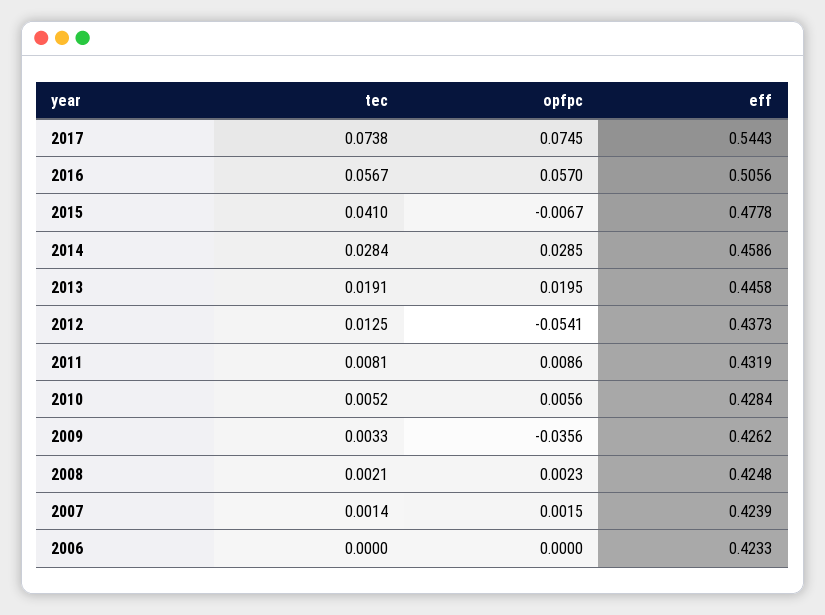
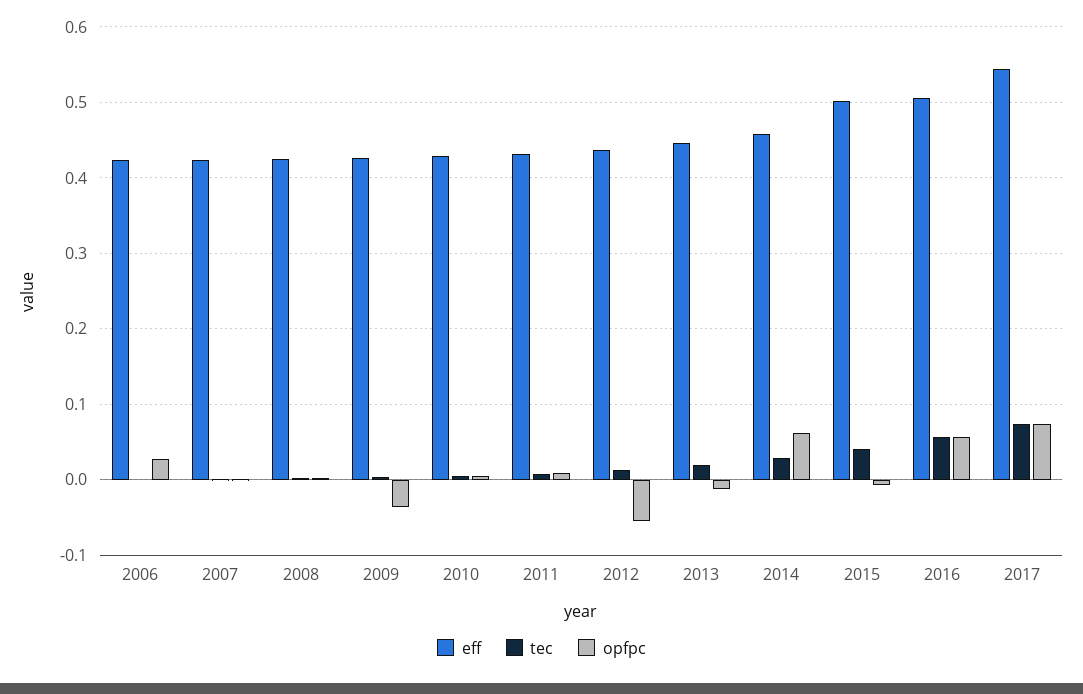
eff, 2015: 0.4778 -> 0.5
opfpc, 2014: 0.0285 -> 0.06
opfpc, 2013: 0.0195 -> -0.01
opfpc, 2006: 0 -> 0.03

